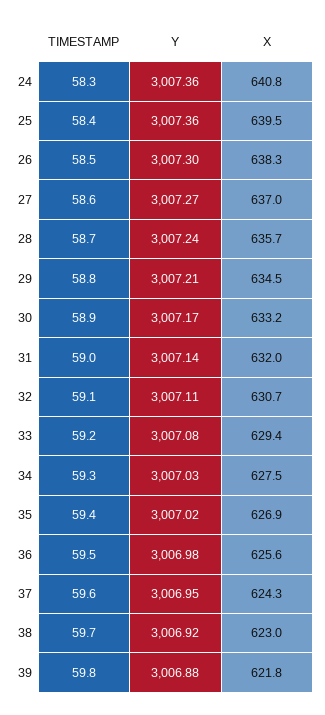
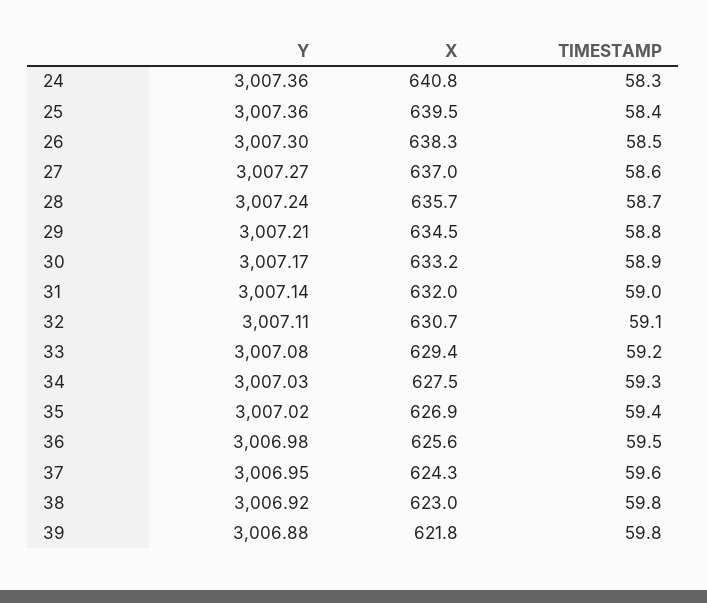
TIMESTAMP, 38: 59.7 -> 59.8

